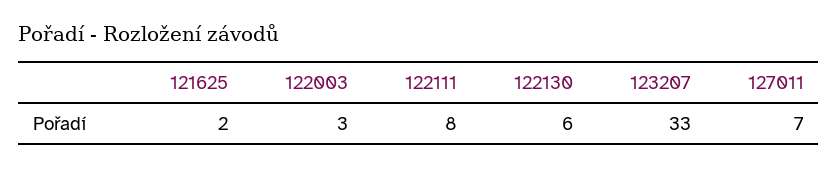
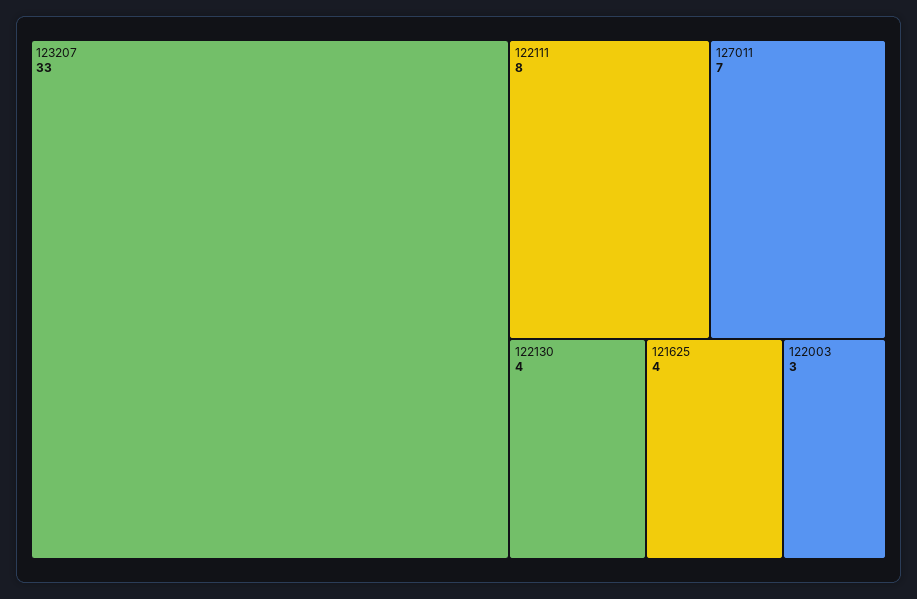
121625: 2 -> 4
122130: 6 -> 4

